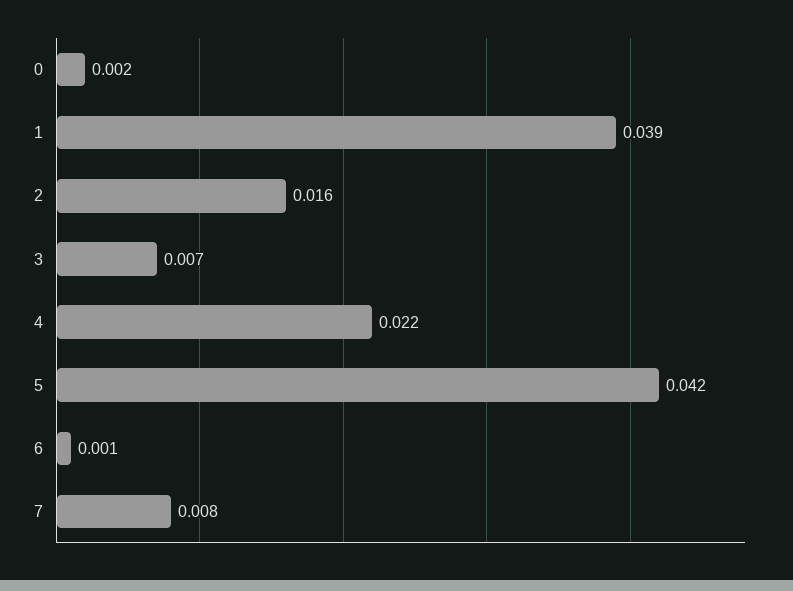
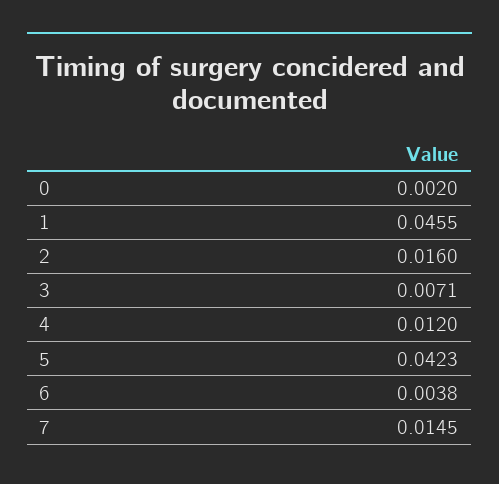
1: 0.039 -> 0.0455
4: 0.022 -> 0.012
6: 0.001 -> 0.0038
7: 0.008 -> 0.0145

